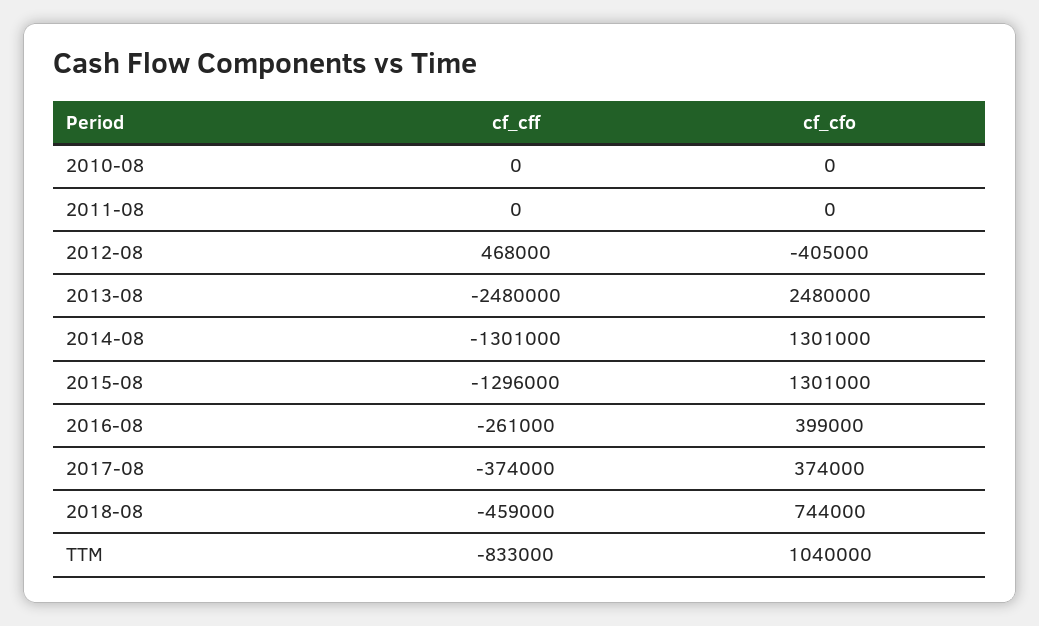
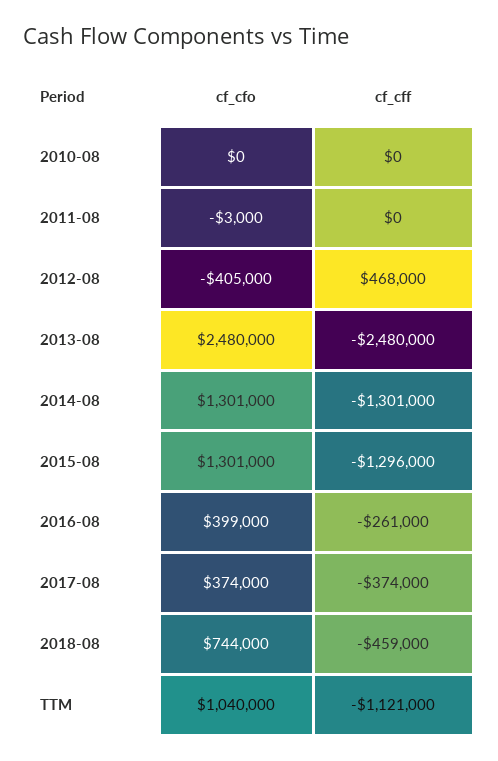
cf_cfo, 2011-08: 0 -> -3000
cf_cff, TTM: -833000 -> -1121000

